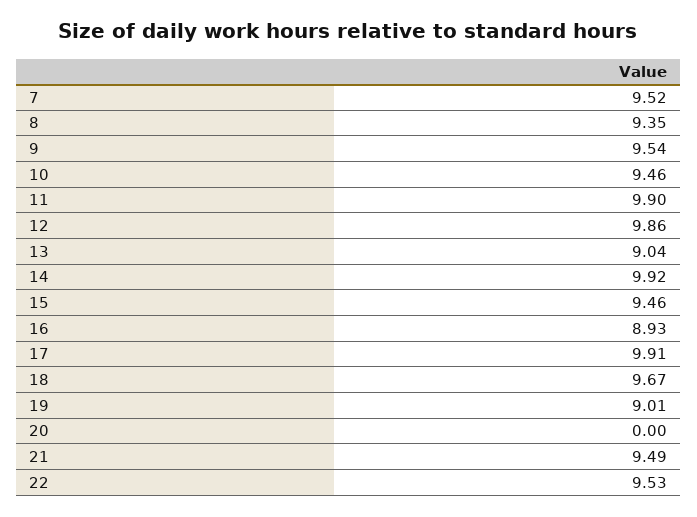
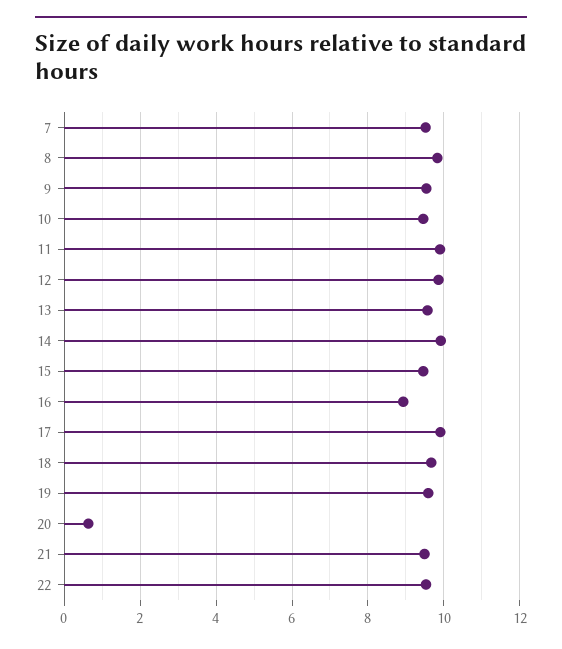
8: 9.35 -> 9.8
13: 9.04 -> 9.6
19: 9.01 -> 9.6
20: 0 -> 0.6

